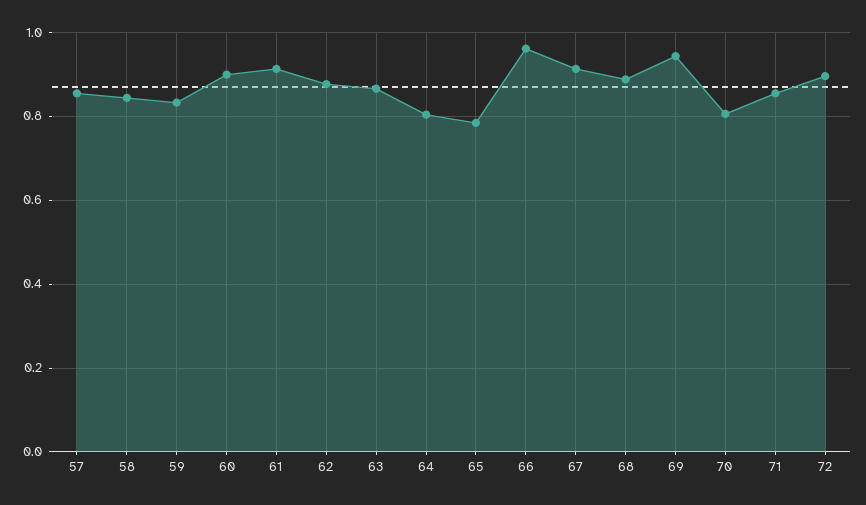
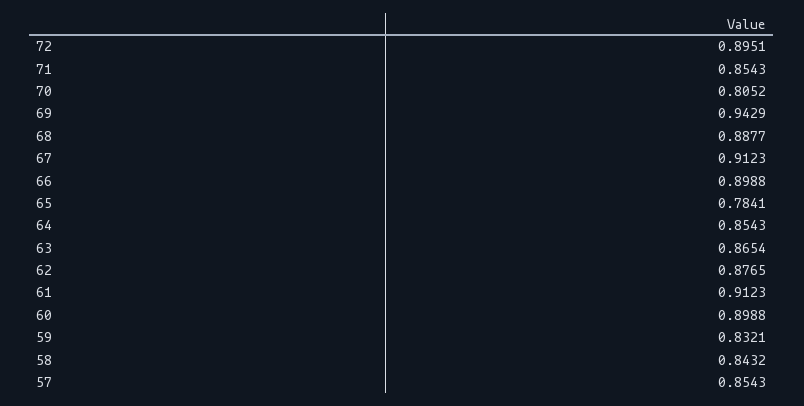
64: 0.8 -> 0.8543
66: 0.96 -> 0.8988

